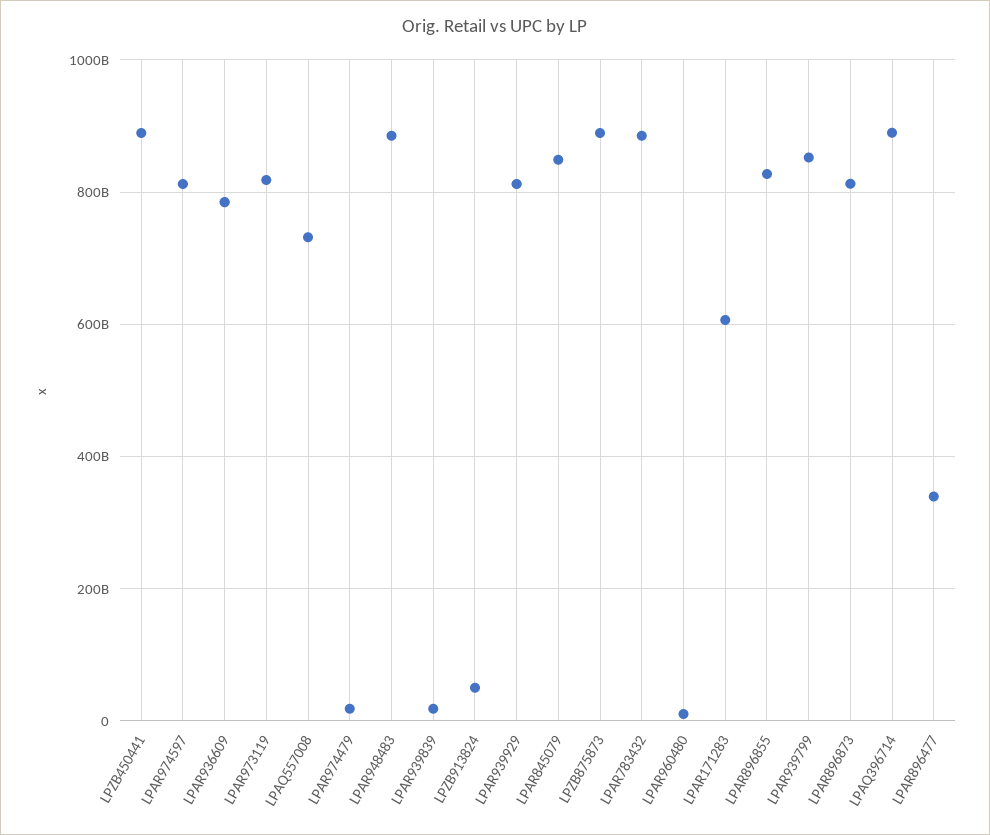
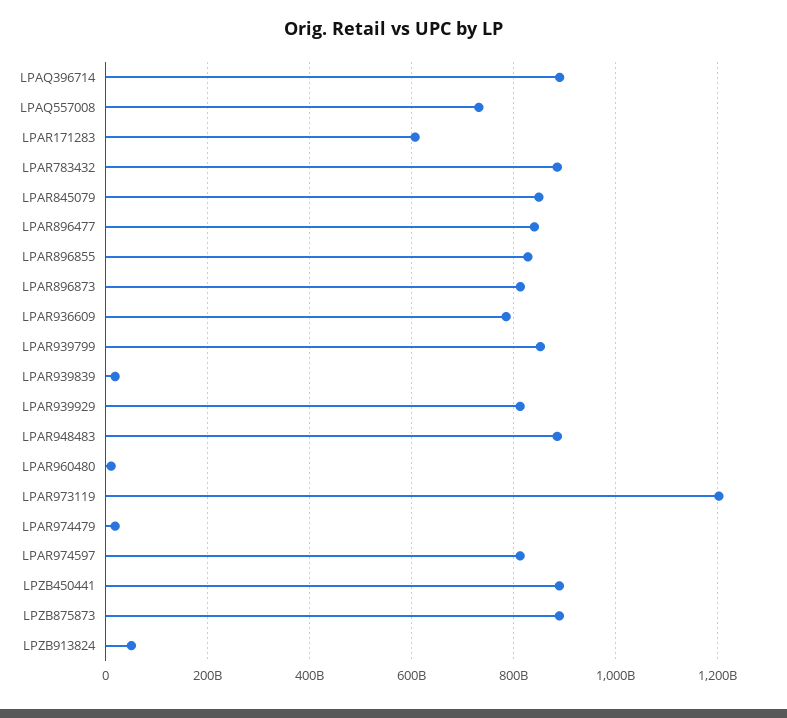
LPAR973119: 820000000000 -> 1200000000000
LPAR896477: 340000000000 -> 840000000000

